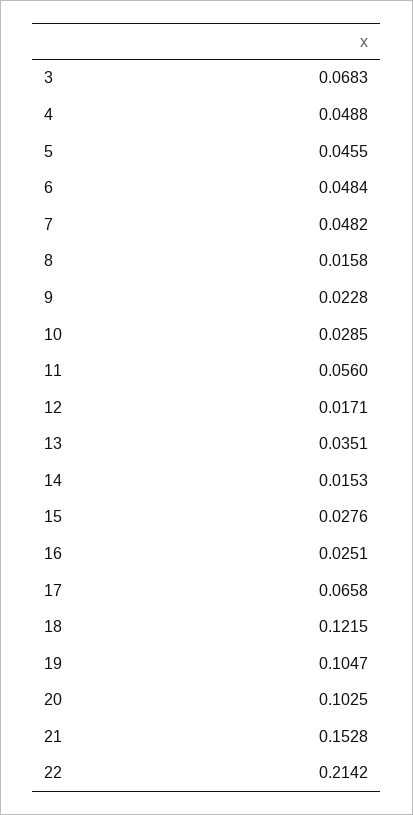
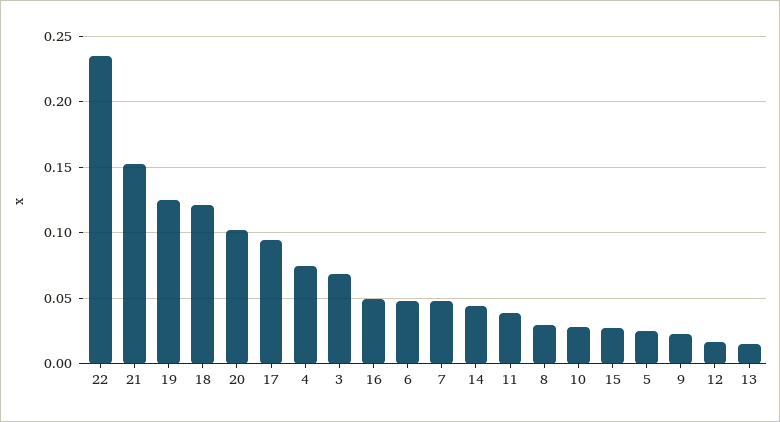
4: 0.0488 -> 0.075
5: 0.0455 -> 0.025
8: 0.0158 -> 0.03
11: 0.056 -> 0.04
13: 0.0351 -> 0.015
14: 0.0153 -> 0.045
16: 0.0251 -> 0.05
17: 0.0658 -> 0.095
19: 0.1047 -> 0.125
22: 0.2142 -> 0.235

